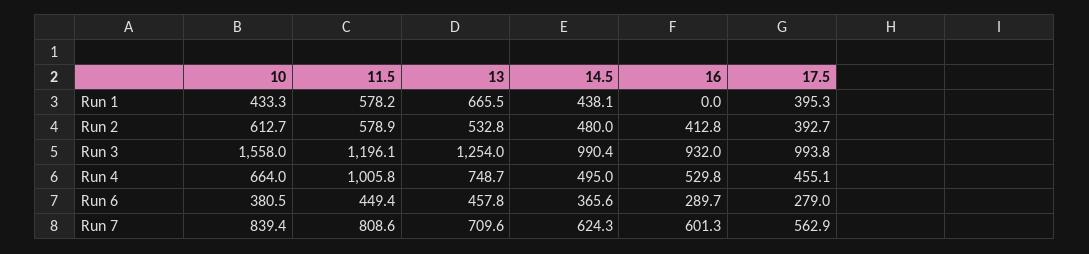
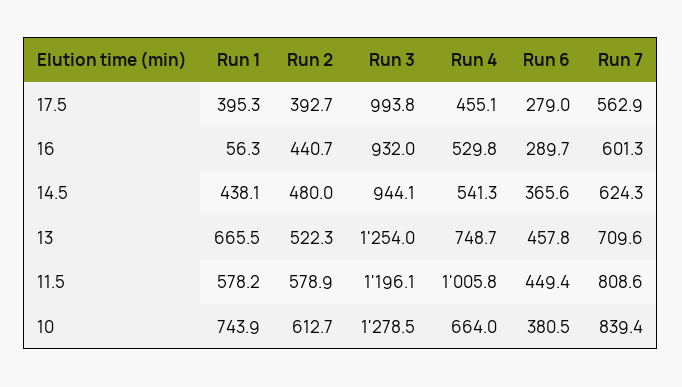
10, Run 1: 433.3 -> 743.9
16, Run 1: 0 -> 56.3
13, Run 2: 532.8 -> 522.3
16, Run 2: 412.8 -> 440.7
10, Run 3: 1558 -> 1278.5
14.5, Run 3: 990.4 -> 944.1
14.5, Run 4: 495 -> 541.3

